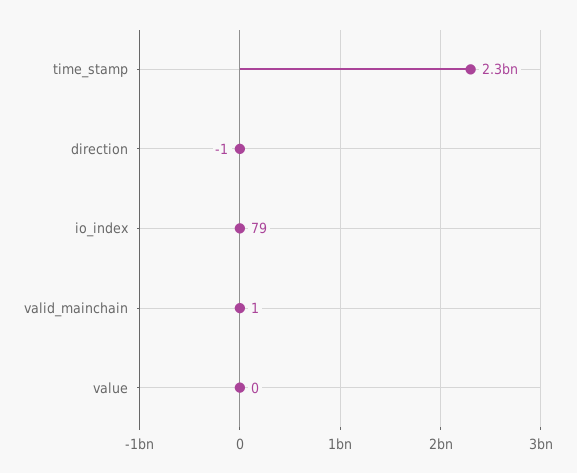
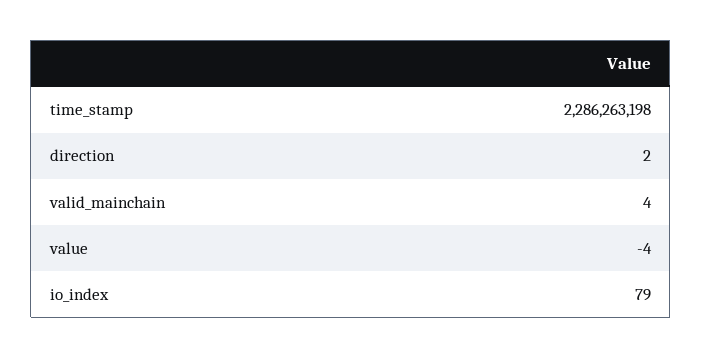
direction: -1 -> 2
valid_mainchain: 1 -> 4
value: 0 -> -4

